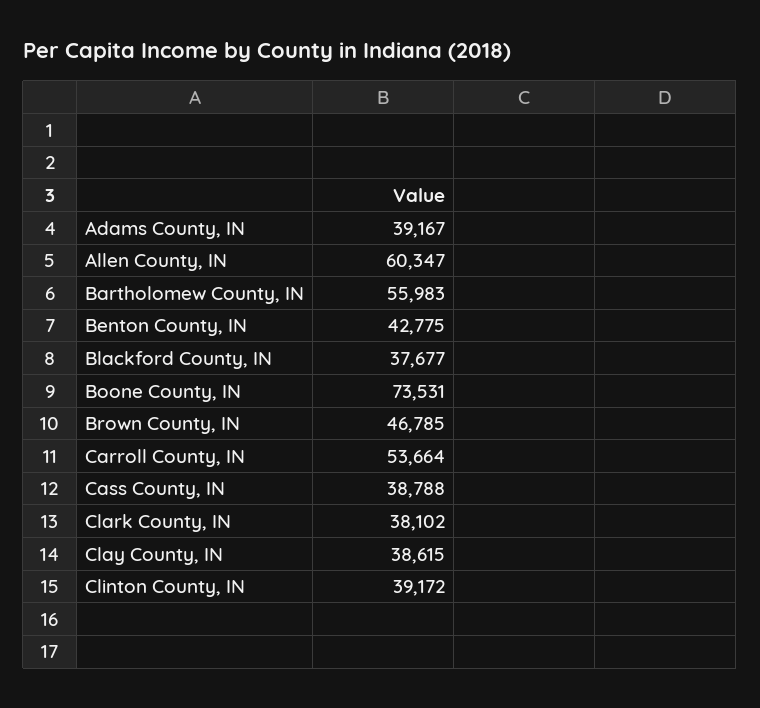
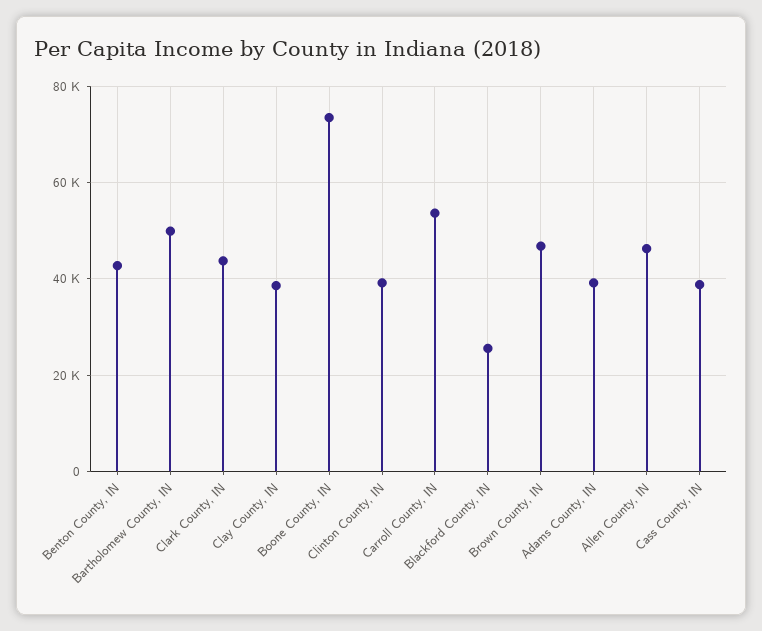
Allen County, IN: 60347 -> 46000
Bartholomew County, IN: 55983 -> 50000
Blackford County, IN: 37677 -> 26000
Clark County, IN: 38102 -> 44000

